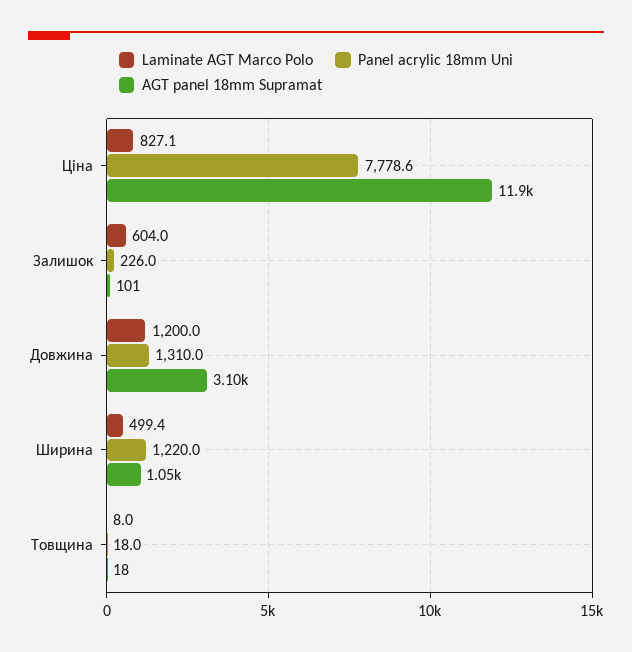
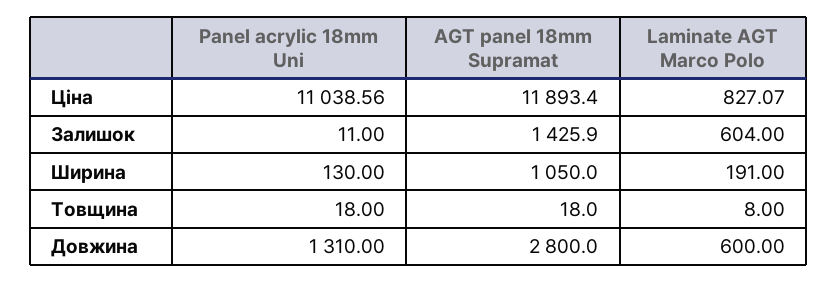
Panel acrylic 18mm Uni, Ціна: 7778.6 -> 11038.56
Panel acrylic 18mm Uni, Залишок: 226 -> 11
AGT panel 18mm Supramat, Залишок: 101 -> 1425.9
Laminate AGT Marco Polo, Довжина: 1200 -> 600
AGT panel 18mm Supramat, Довжина: 3100 -> 2800
Laminate AGT Marco Polo, Ширина: 499.4 -> 191
Panel acrylic 18mm Uni, Ширина: 1220 -> 130

